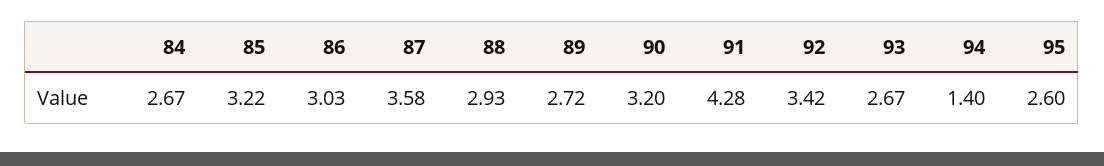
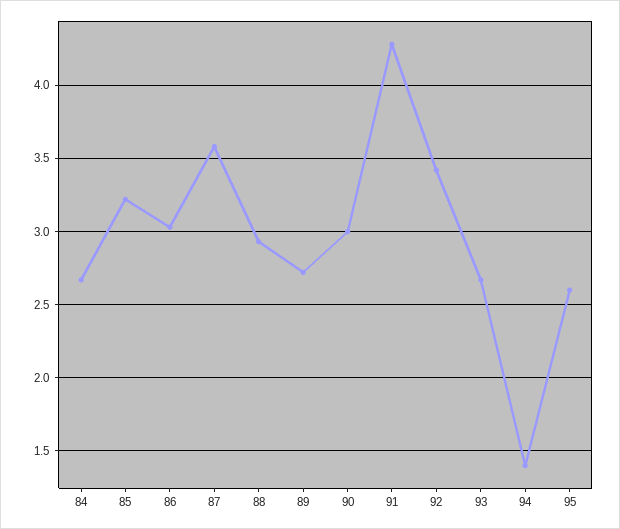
90: 3.2 -> 3

